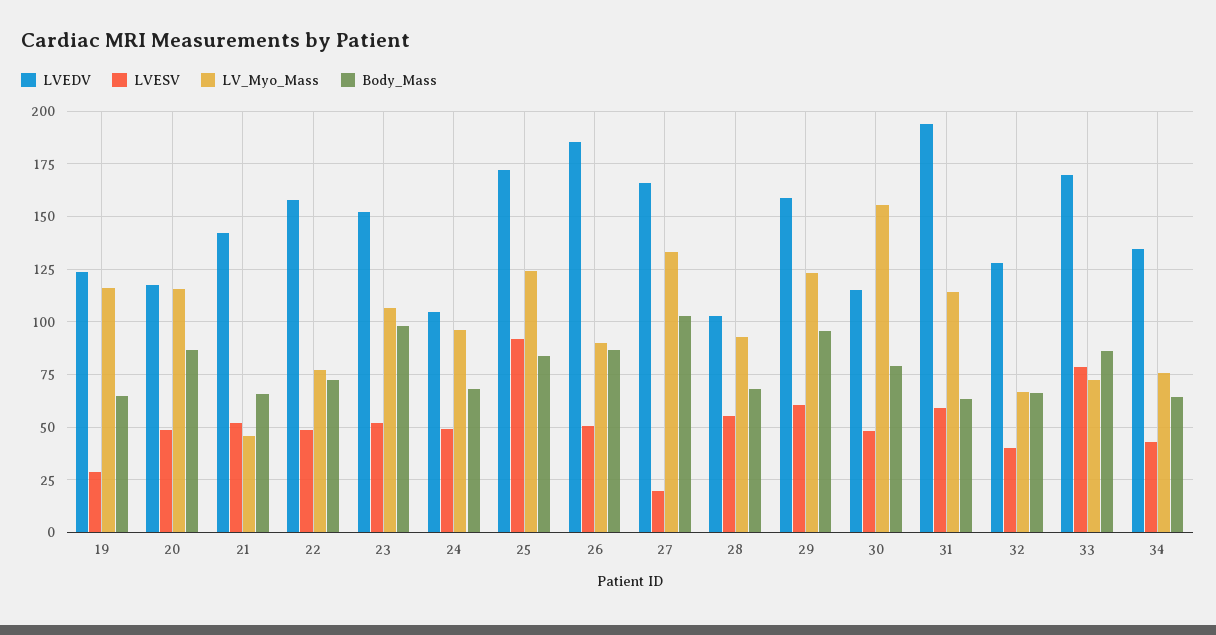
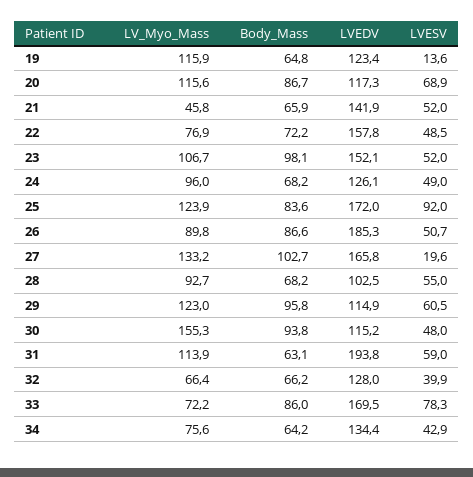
LVESV, 19: 30 -> 13.6
LVESV, 20: 50 -> 68.9
LVEDV, 24: 105 -> 126.1
LVEDV, 29: 160 -> 114.9
Body_Mass, 30: 80 -> 93.8

